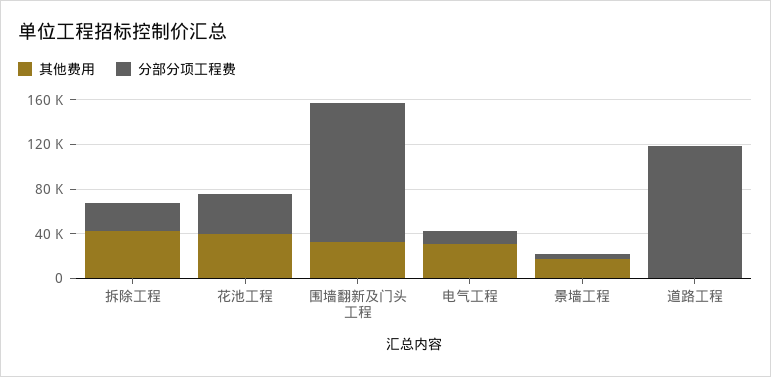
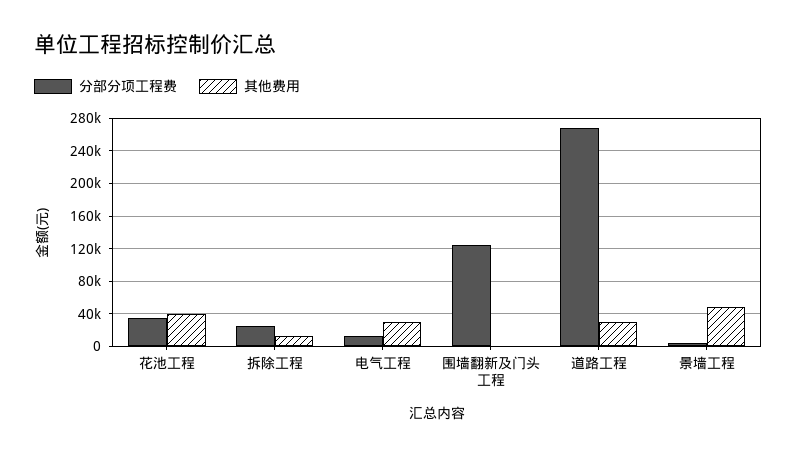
其他费用, 拆除工程: 40000 -> 10000
其他费用, 围墙翻新及门头工程: 30000 -> 0
其他费用, 景墙工程: 20000 -> 50000
其他费用, 道路工程: 0 -> 30000
分部分项工程费, 道路工程: 120000 -> 270000

